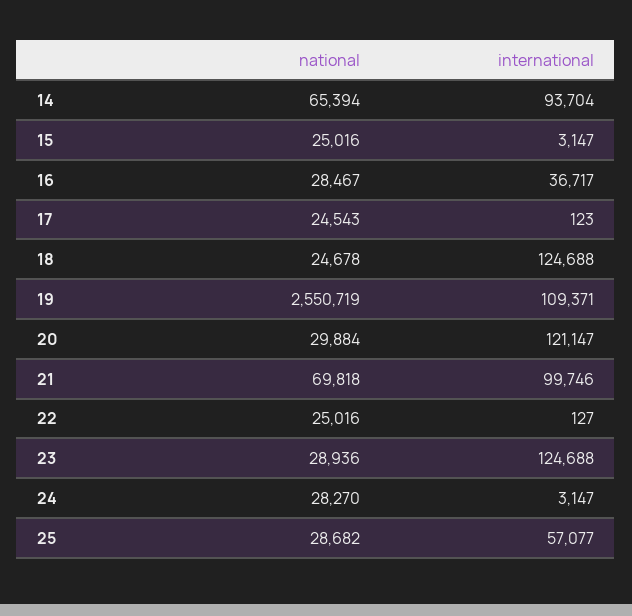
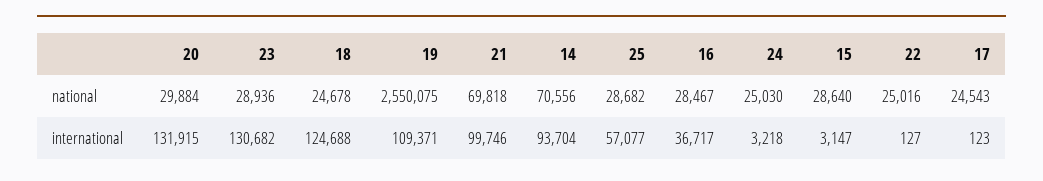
national, 14: 65394 -> 70556
national, 15: 25016 -> 28640
national, 19: 2550719 -> 2550075
international, 20: 121147 -> 131915
international, 23: 124688 -> 130682
national, 24: 28270 -> 25030
international, 24: 3147 -> 3218

